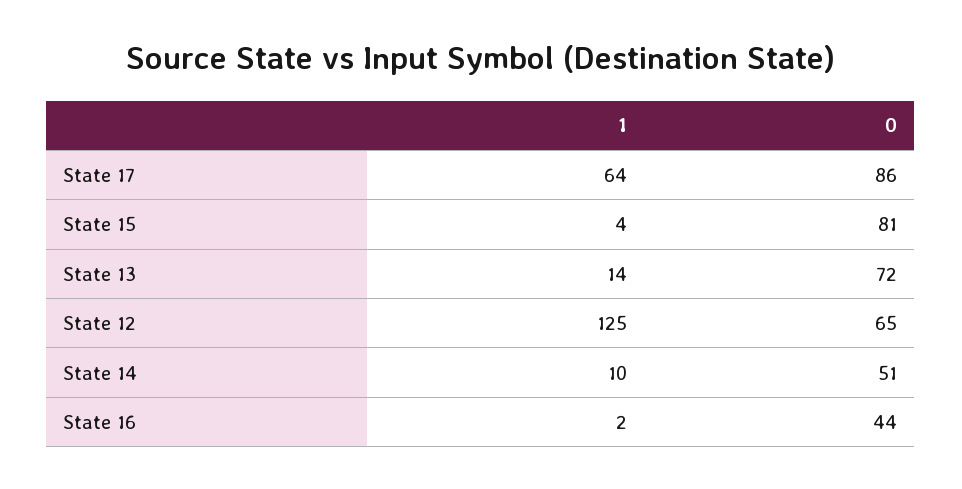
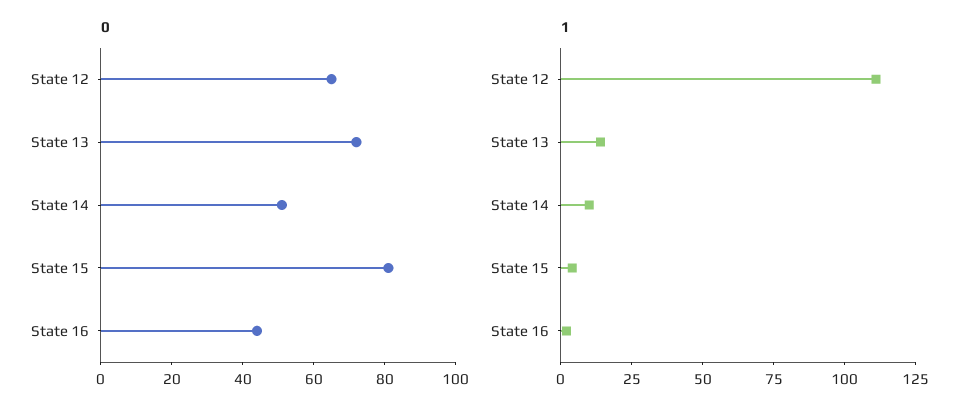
1, State 17: 64 -> none
0, State 17: 86 -> none
1, State 12: 125 -> 110

